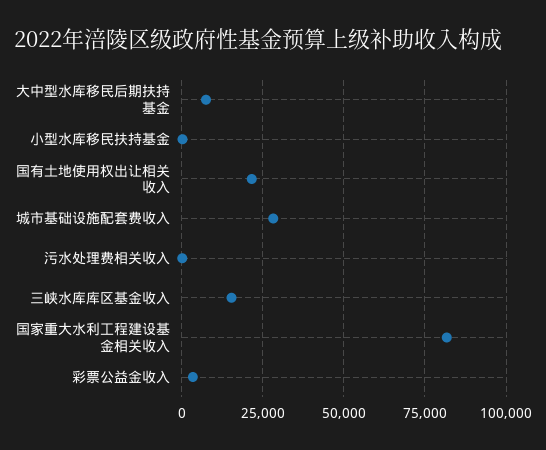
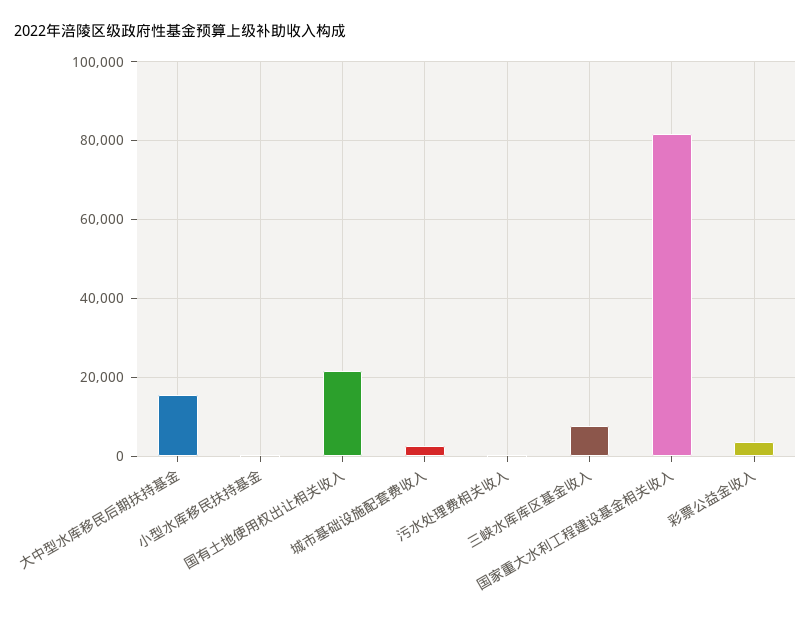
大中型水库移民后期扶持基金: 7500 -> 16000
城市基础设施配套费收入: 27500 -> 2000
三峡水库库区基金收入: 15000 -> 8000

